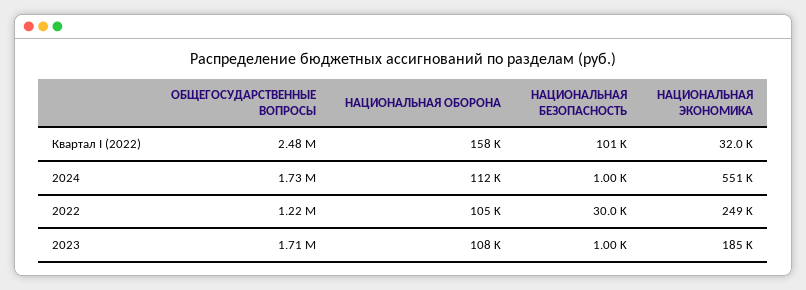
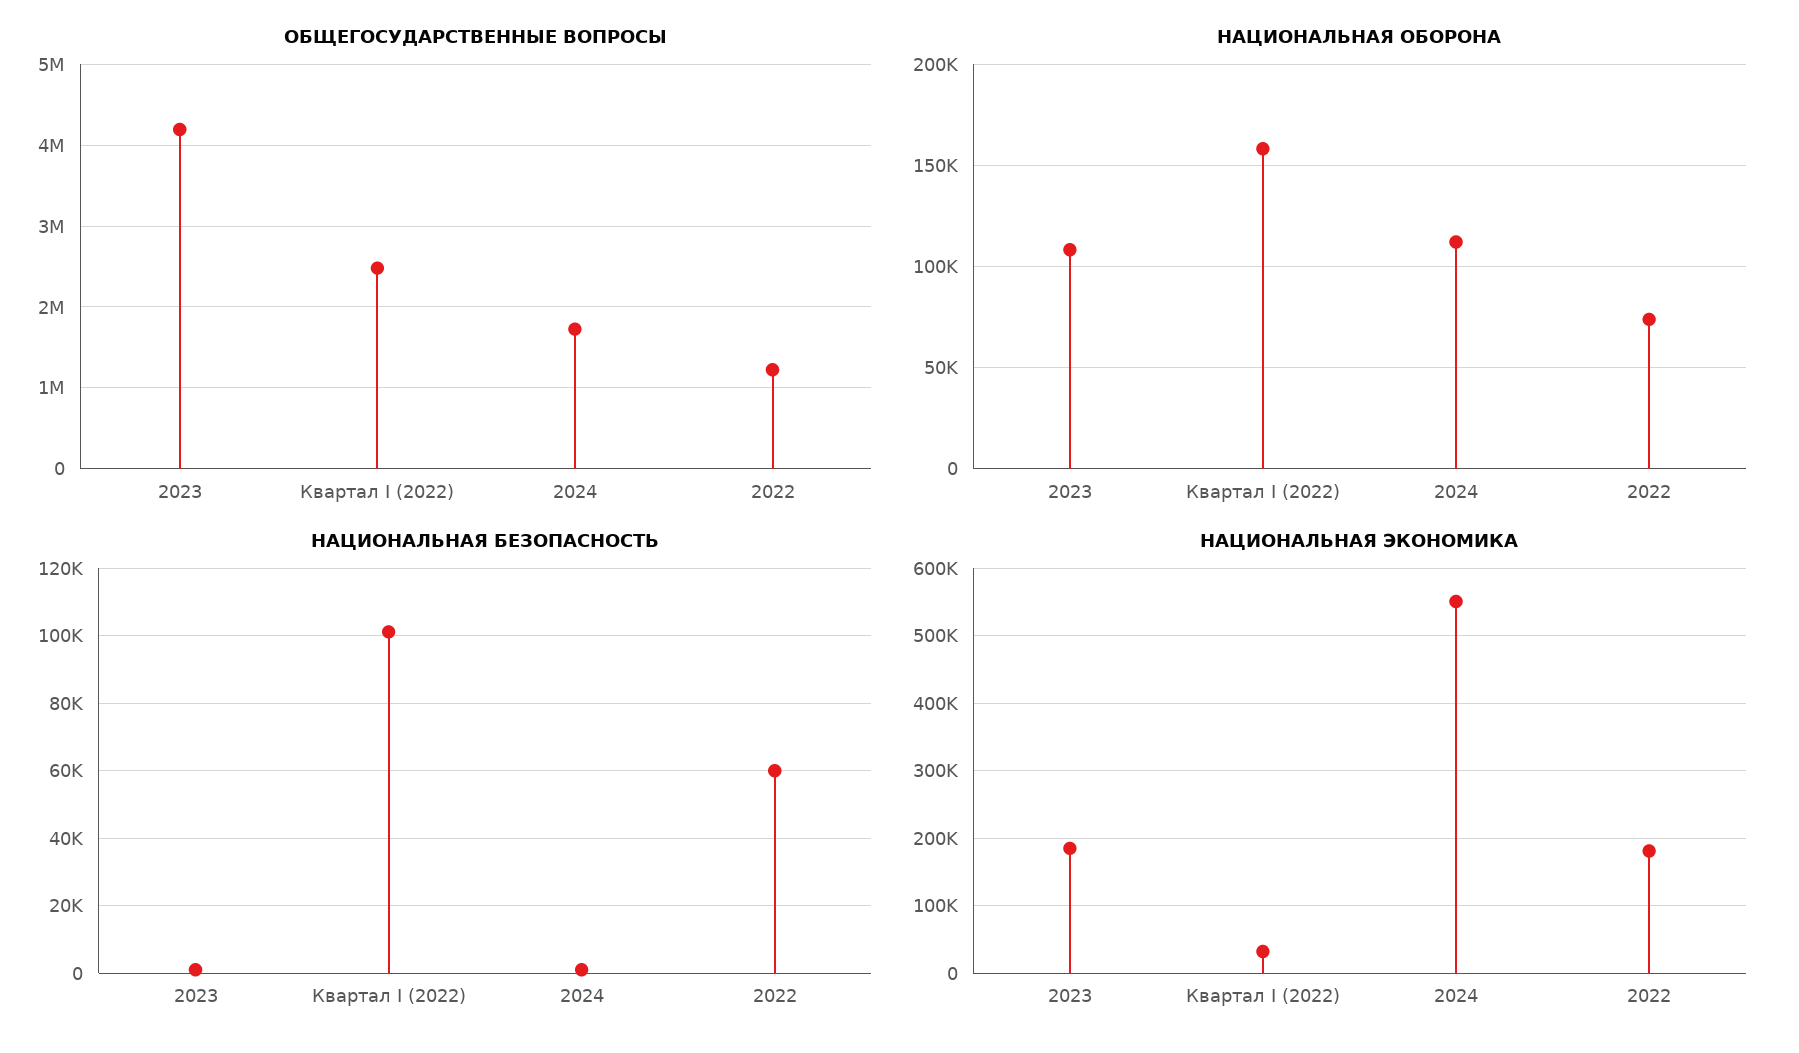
НАЦИОНАЛЬНАЯ ОБОРОНА, 2022: 105000 -> 75000
НАЦИОНАЛЬНАЯ БЕЗОПАСНОСТЬ, 2022: 30000 -> 60000
НАЦИОНАЛЬНАЯ ЭКОНОМИКА, 2022: 249000 -> 180000
ОБЩЕГОСУДАРСТВЕННЫЕ ВОПРОСЫ, 2023: 1710000 -> 4200000

